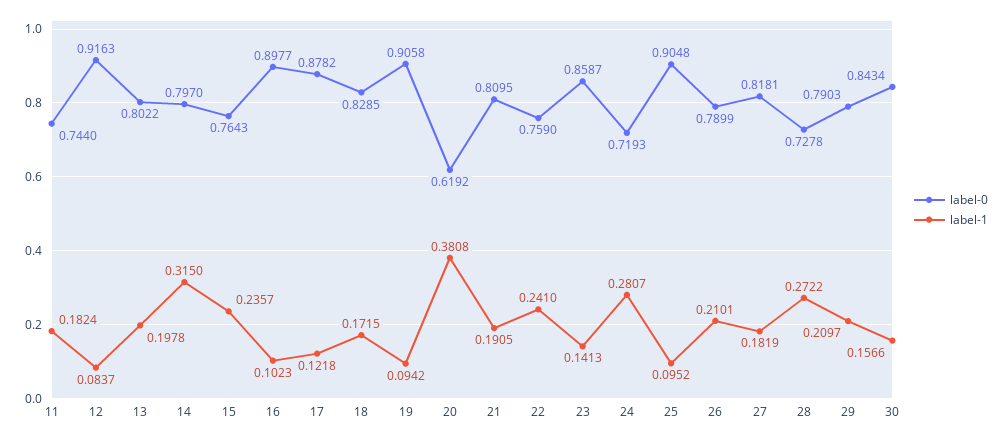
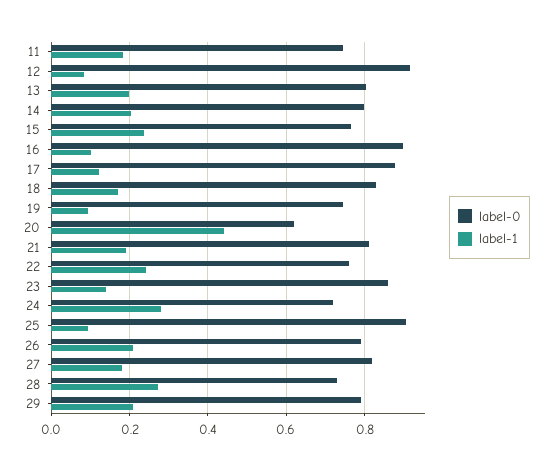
label-1, 14: 0.315 -> 0.2
label-0, 19: 0.9058 -> 0.74
label-1, 20: 0.3808 -> 0.44
label-0, 30: 0.8434 -> none
label-1, 30: 0.1566 -> none

